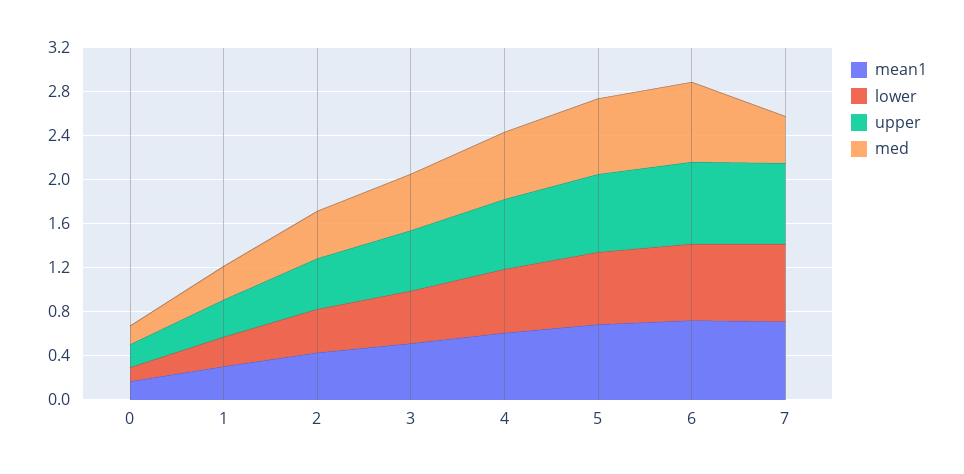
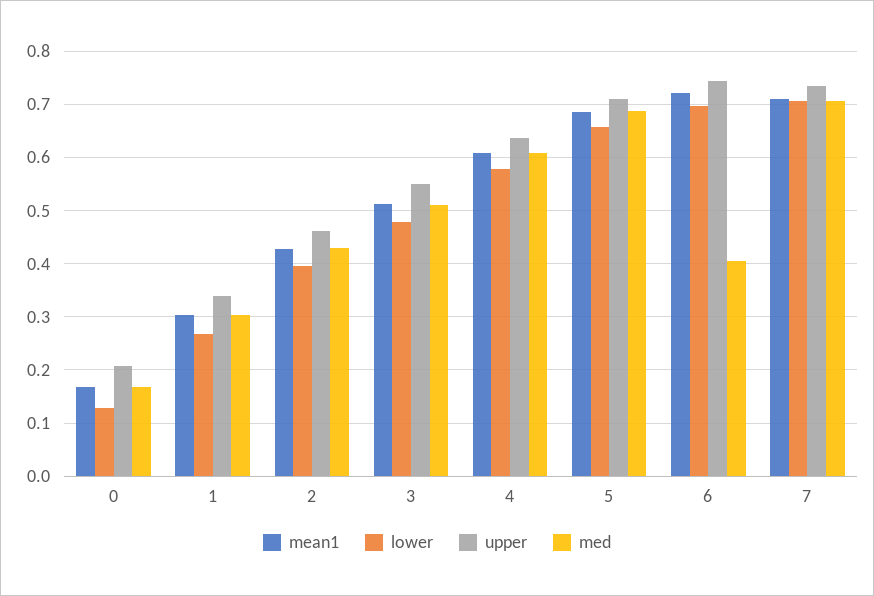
med, 6: 0.7 -> 0.4
med, 7: 0.4 -> 0.7

